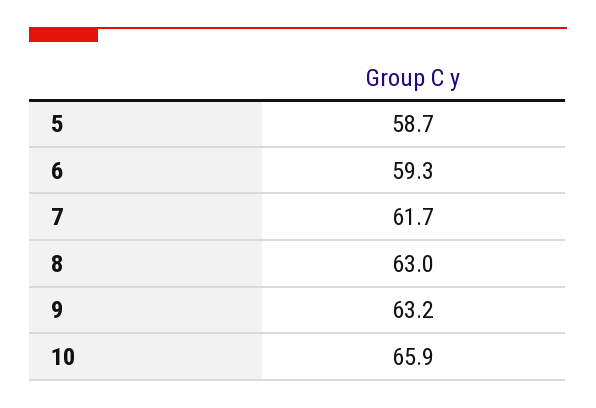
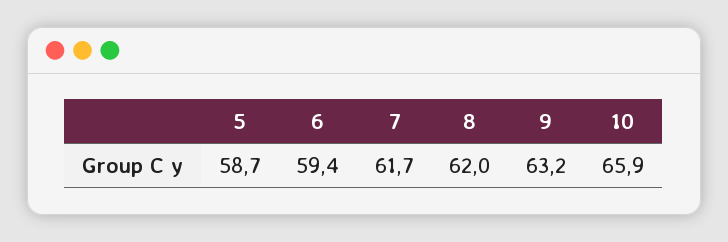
6: 59.3 -> 59.4
8: 63 -> 62

